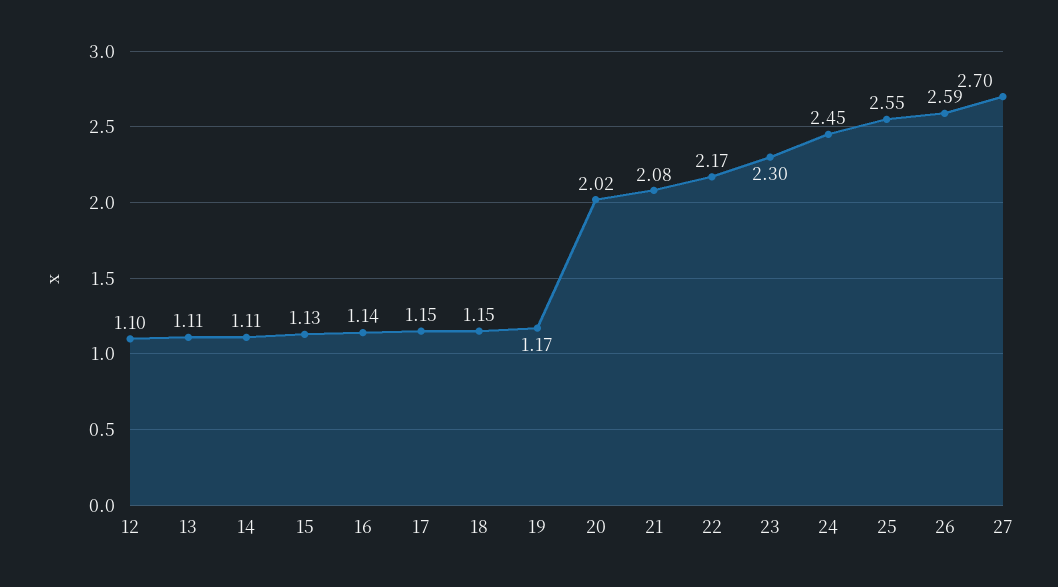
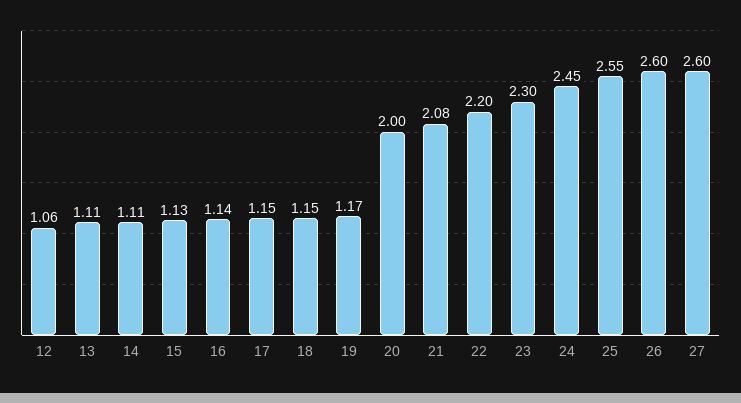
12: 1.1 -> 1.06
20: 2.02 -> 2
22: 2.17 -> 2.2
26: 2.59 -> 2.6
27: 2.7 -> 2.6

